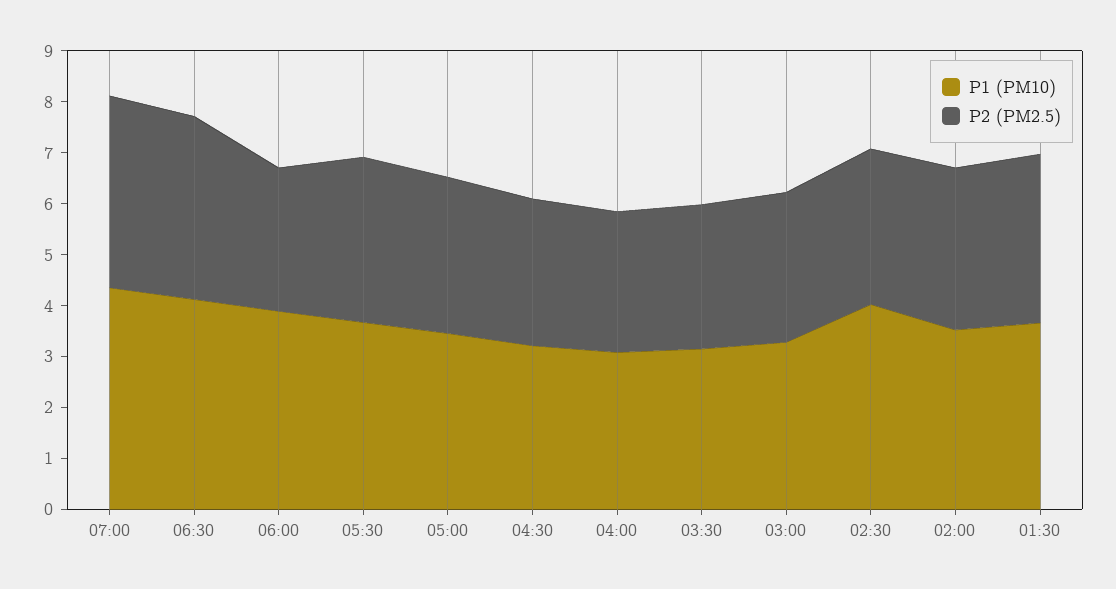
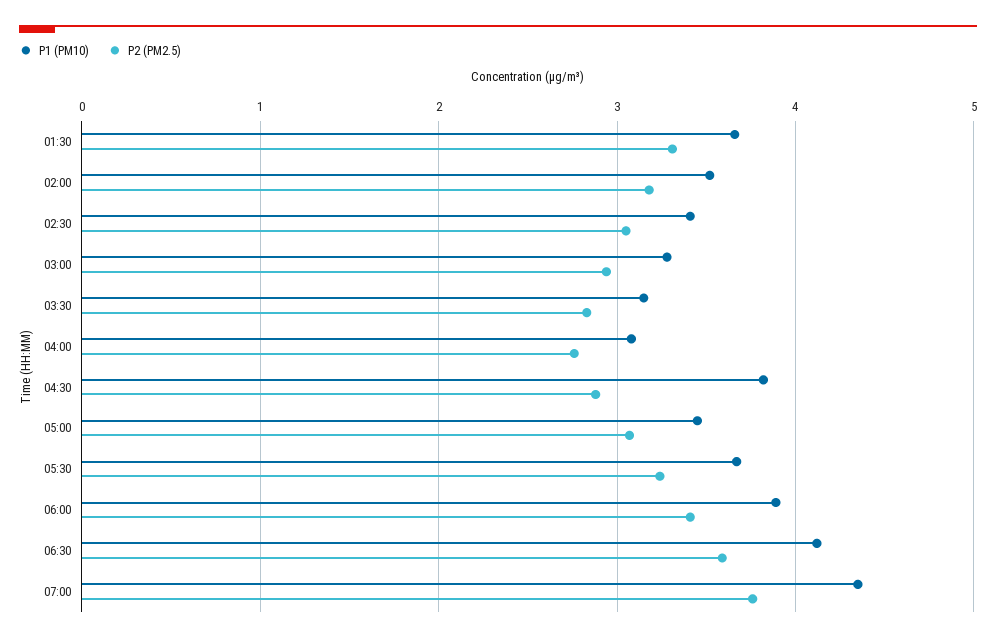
P2 (PM2.5), 06:00: 2.8 -> 3.4
P1 (PM10), 04:30: 3.2 -> 3.8
P1 (PM10), 02:30: 4 -> 3.4

